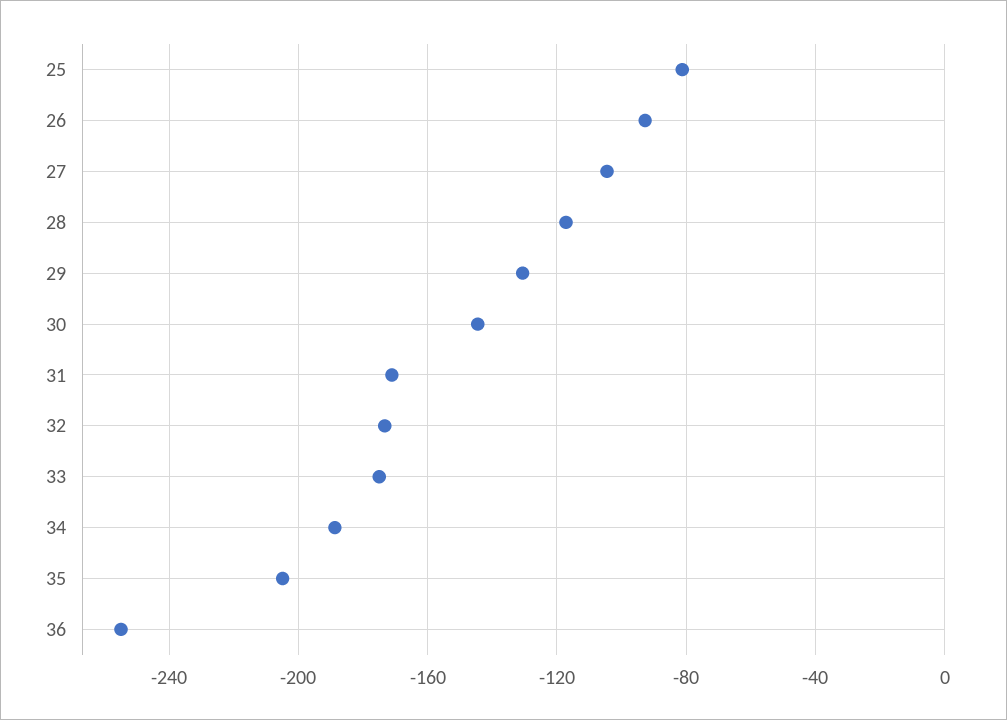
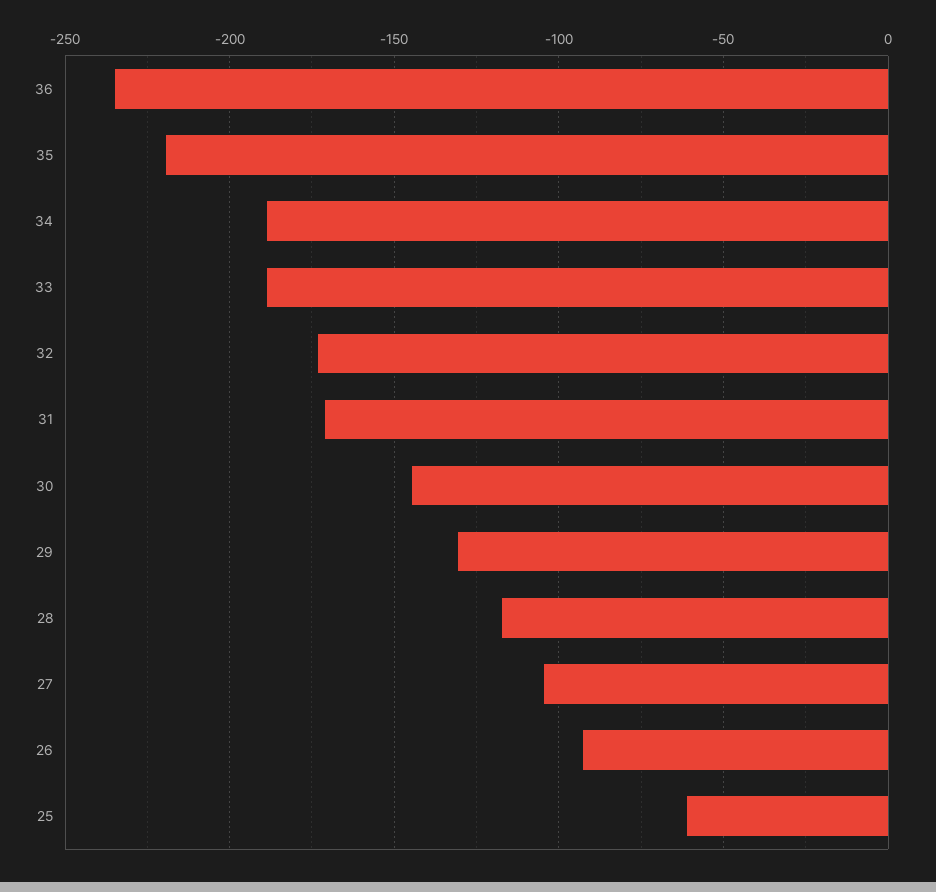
25: -80 -> -60
33: -175 -> -190
35: -205 -> -220
36: -255 -> -235

